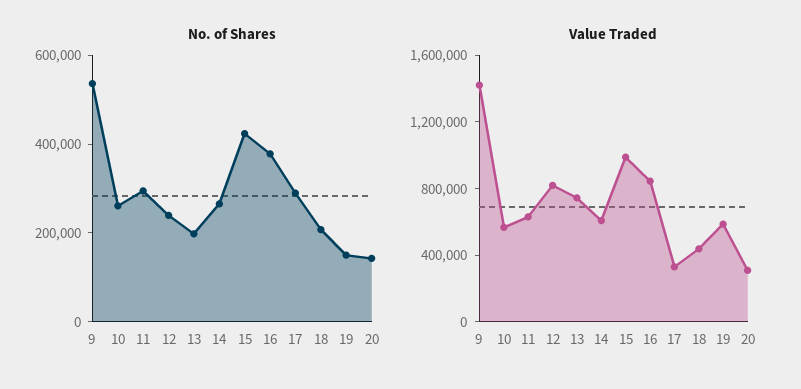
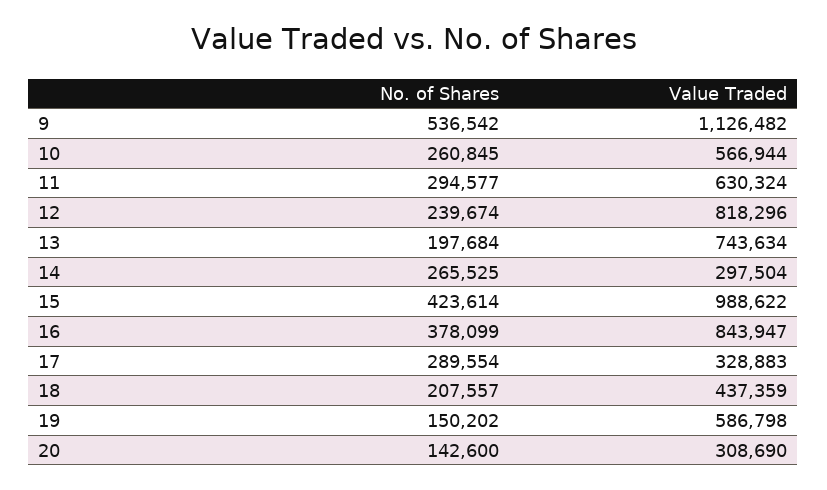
Value Traded, 9: 1400000 -> 1126482
Value Traded, 14: 600000 -> 297504

